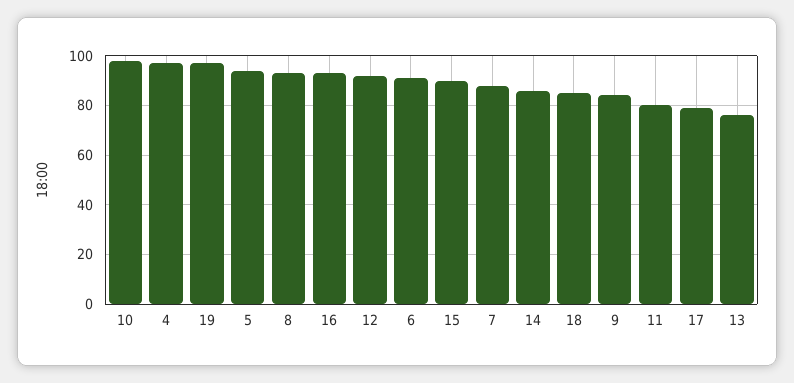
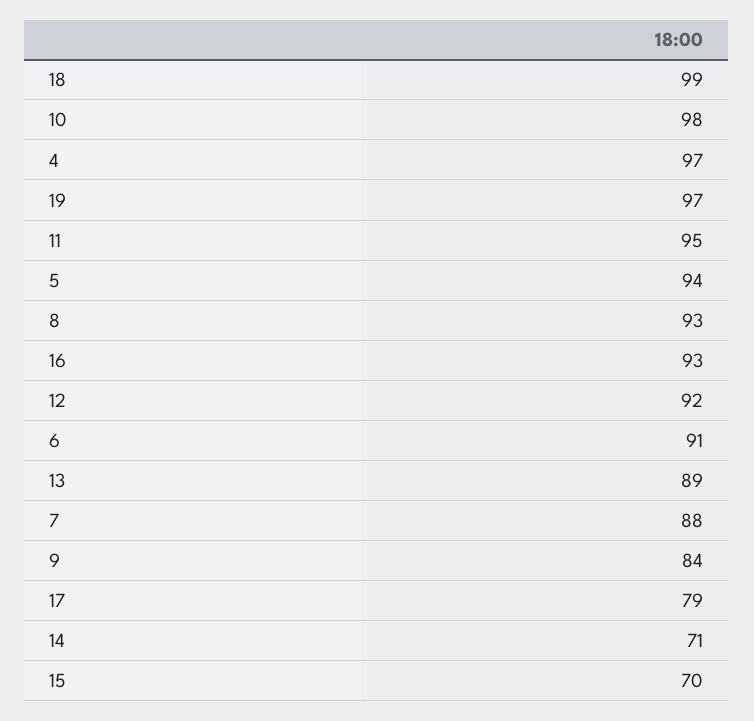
15: 90 -> 70
14: 85 -> 71
18: 85 -> 99
11: 80 -> 95
13: 75 -> 89

